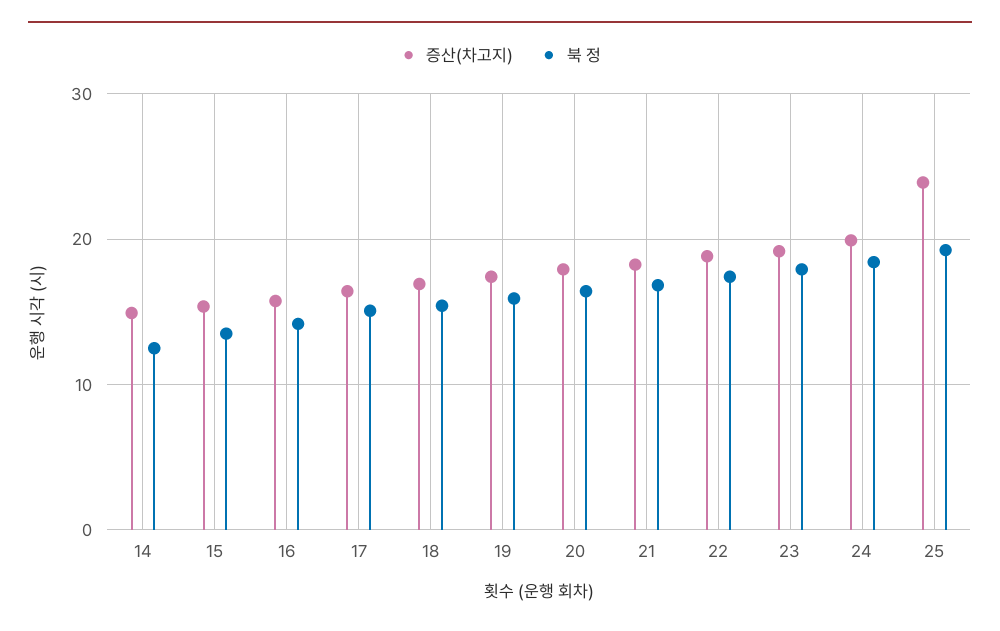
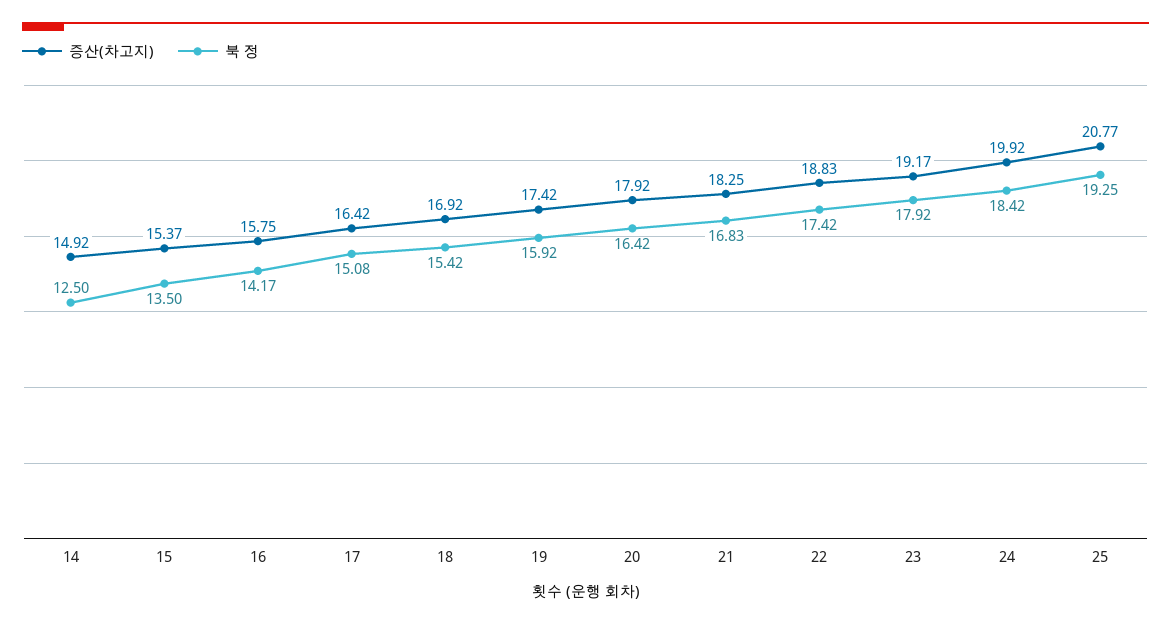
증산(차고지), 25: 24 -> 20.77

